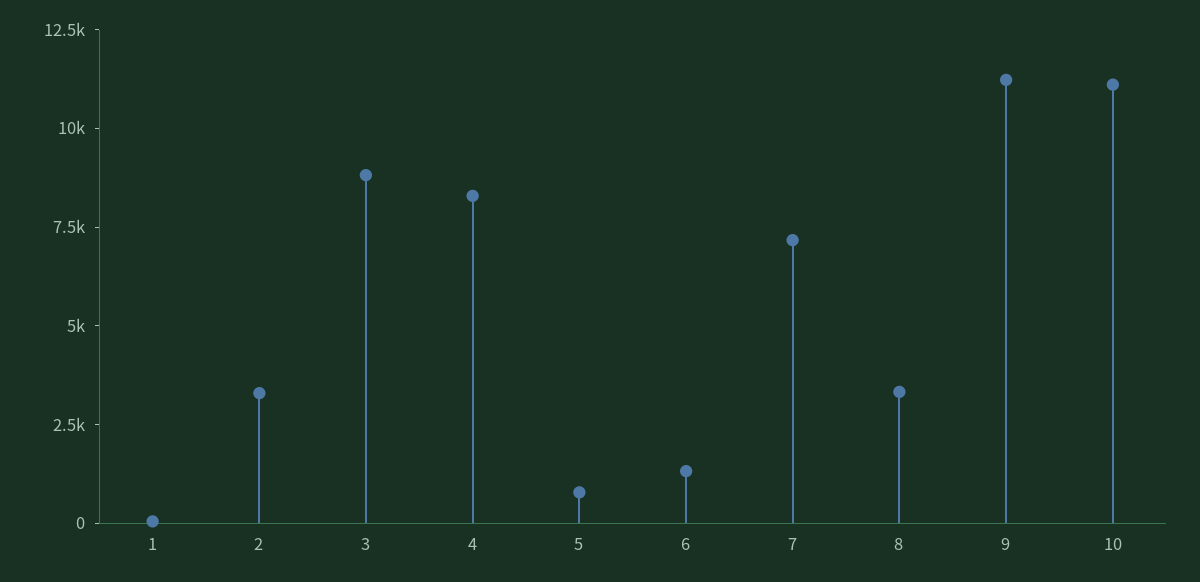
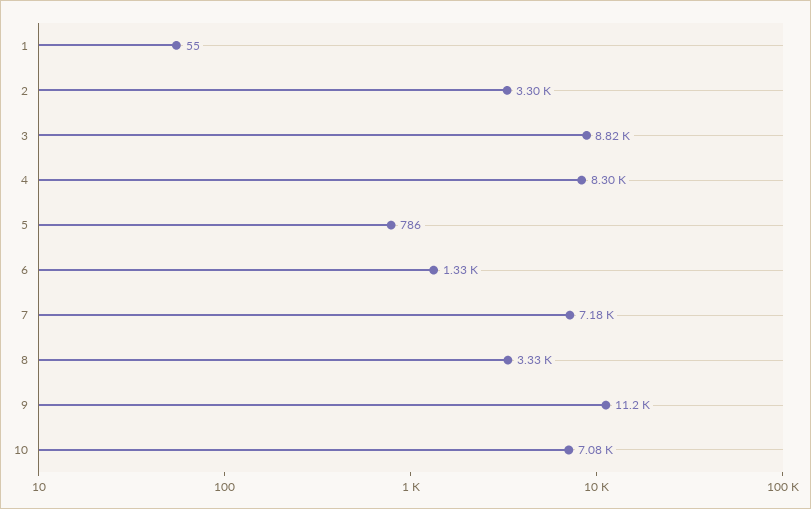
10: 11000 -> 7080

